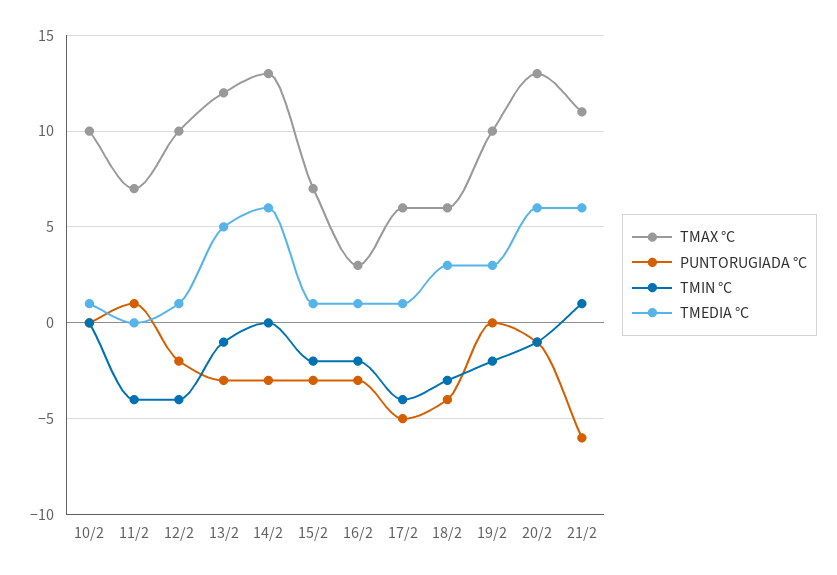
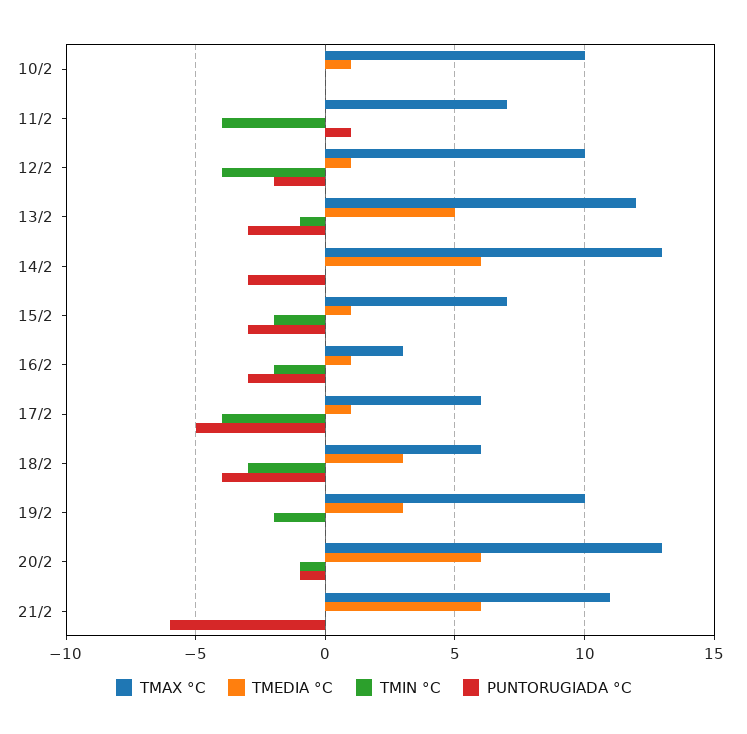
TMIN °C, 21/2: 1 -> 0

